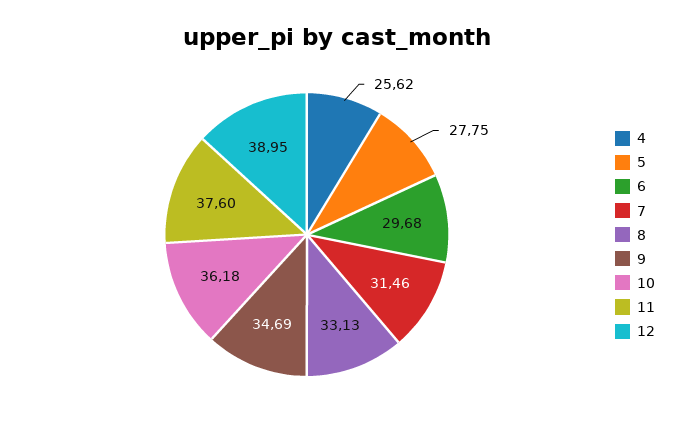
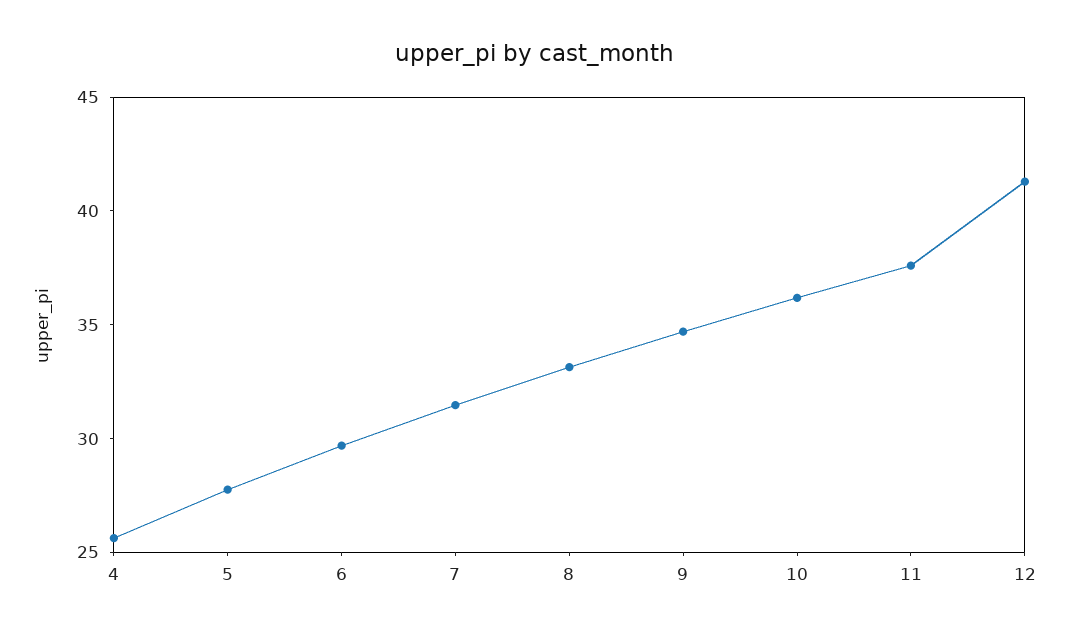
12: 38.95 -> 41

